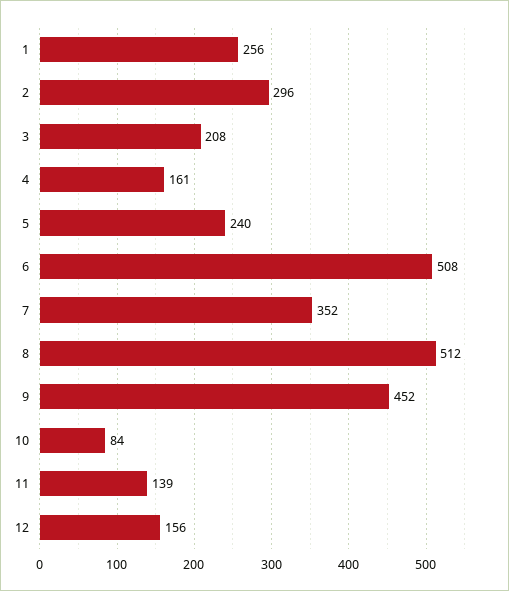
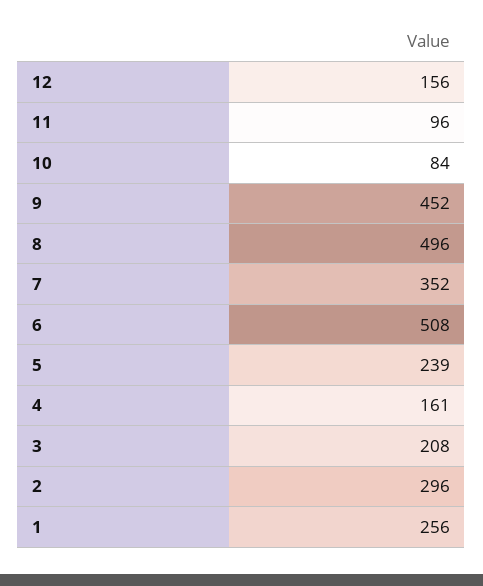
5: 240 -> 239
8: 512 -> 496
11: 139 -> 96

